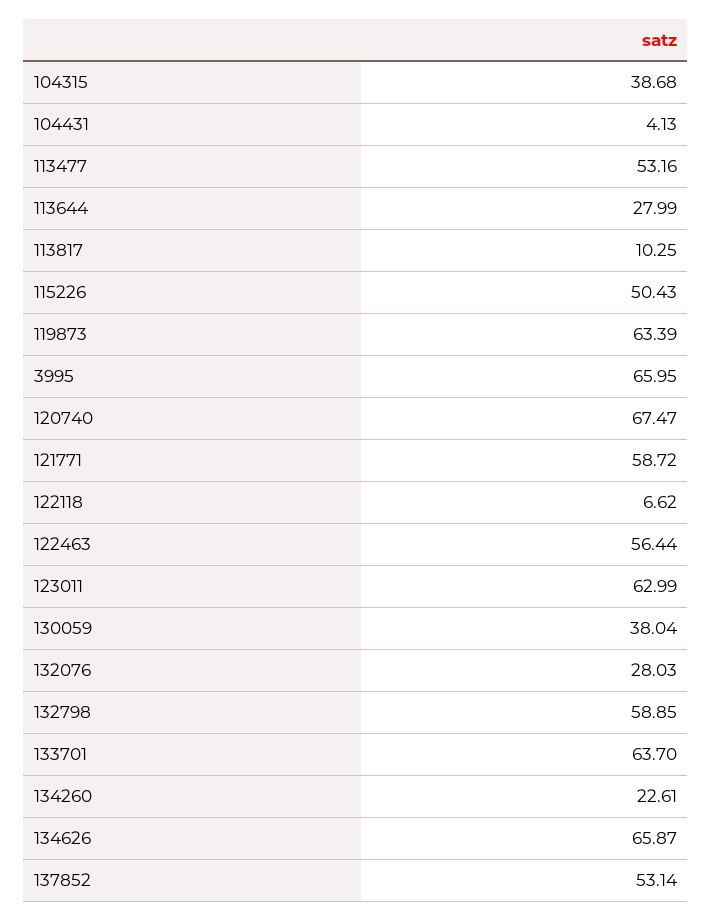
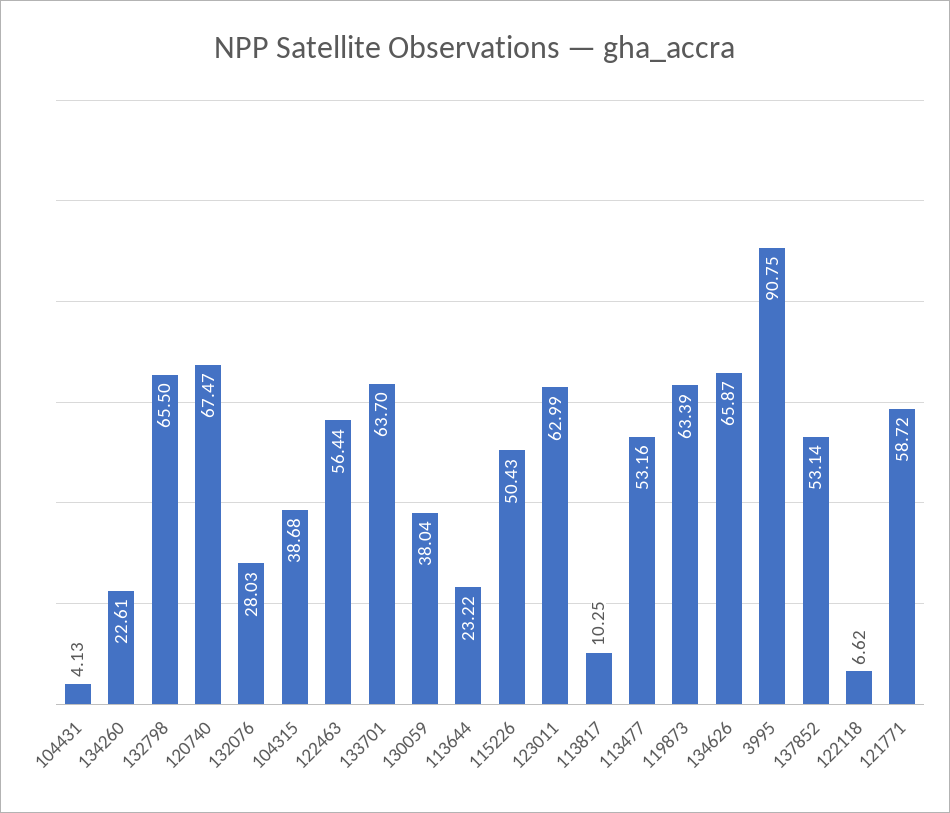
113644: 27.99 -> 23.22
3995: 65.95 -> 90.75
132798: 58.85 -> 65.5

